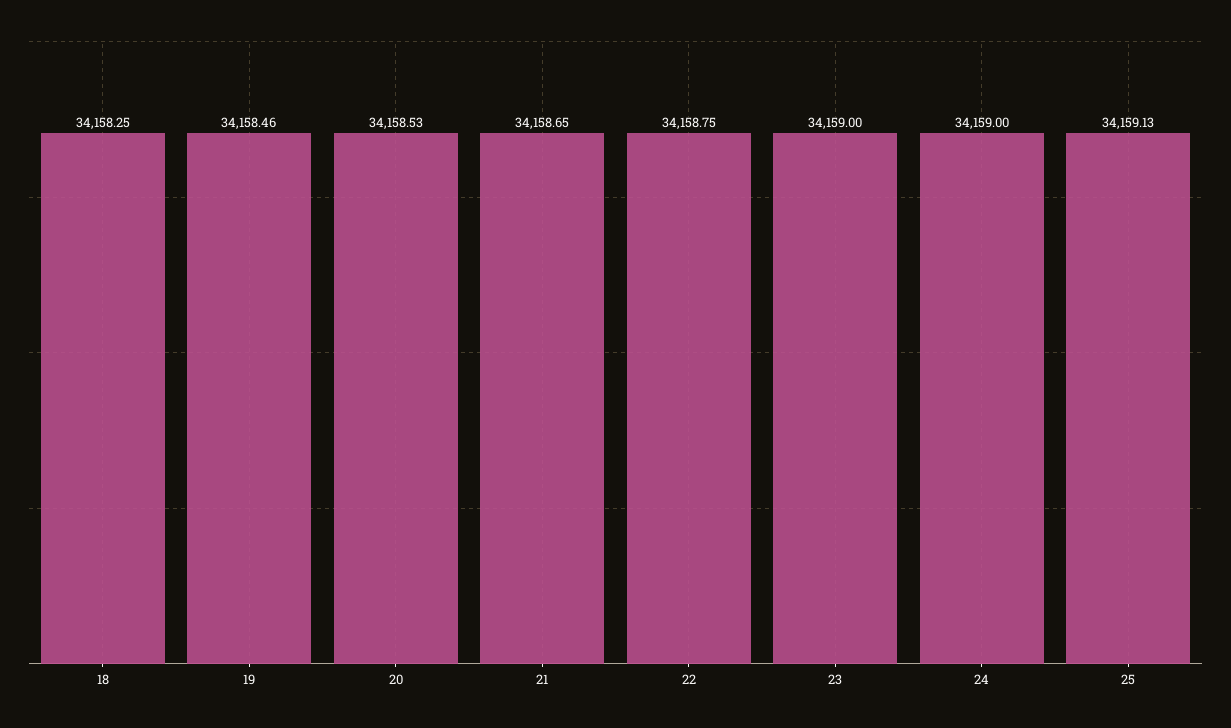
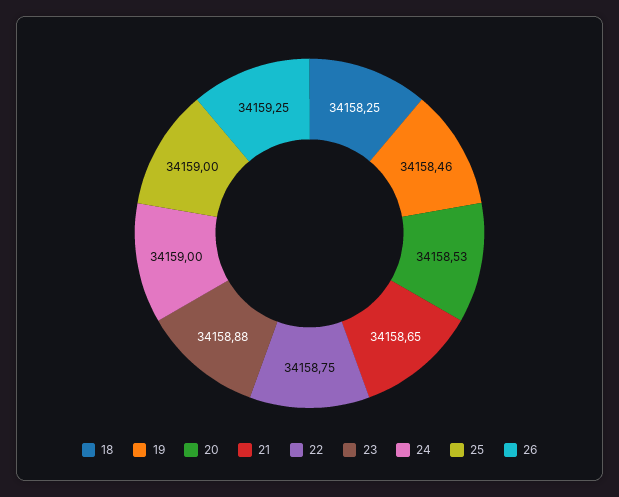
23: 34159 -> 34158.88
25: 34159.13 -> 34159
26: none -> 34159.25

